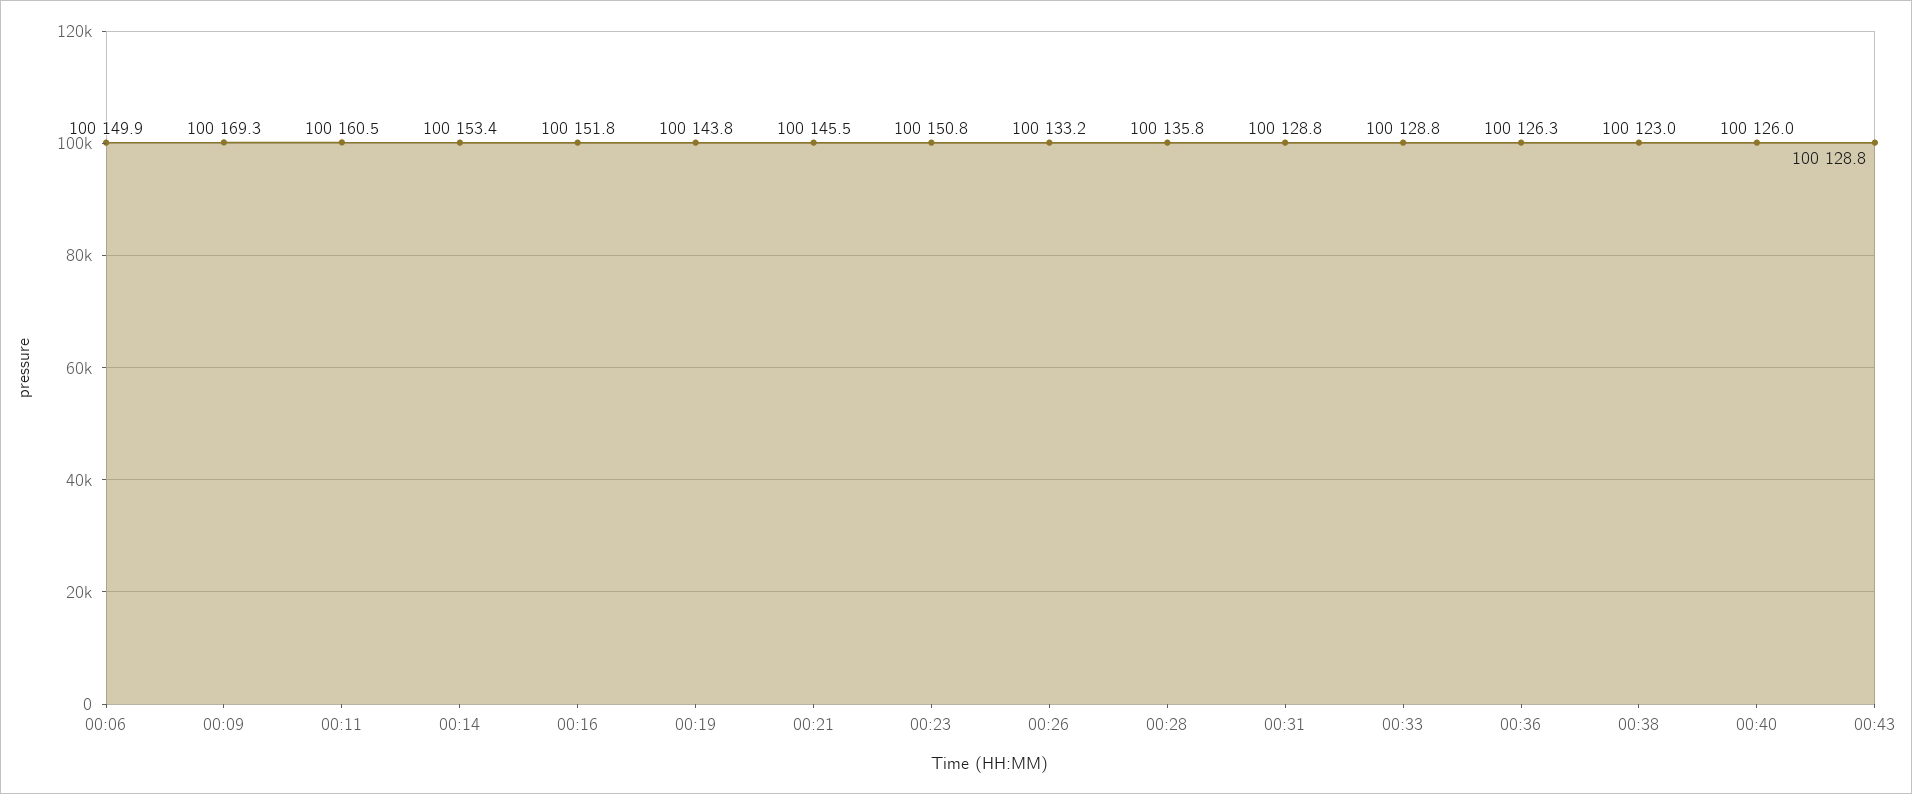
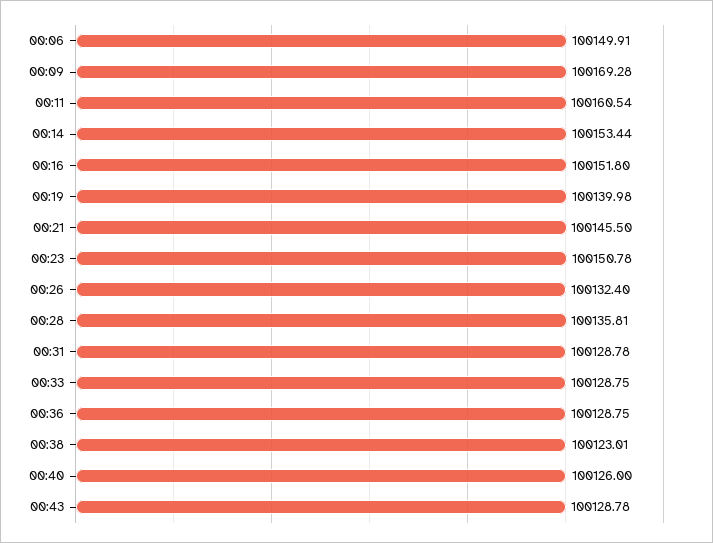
00:19: 100143.8 -> 100139.98
00:26: 100133.2 -> 100132.4
00:36: 100126.3 -> 100128.75

